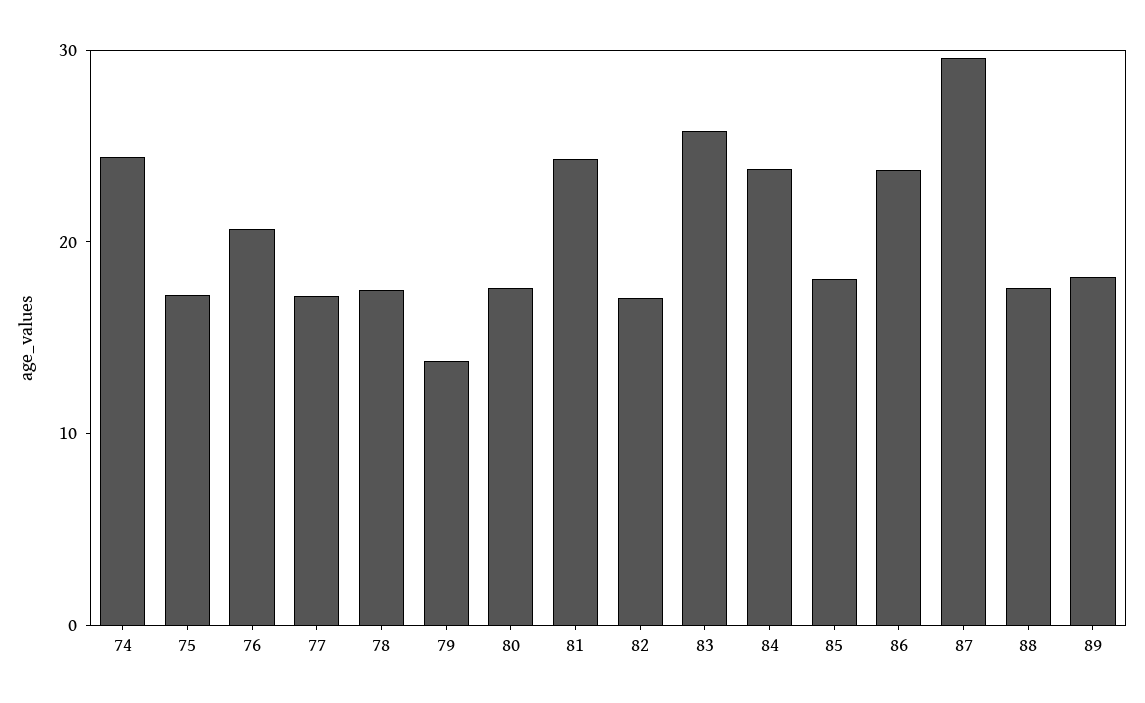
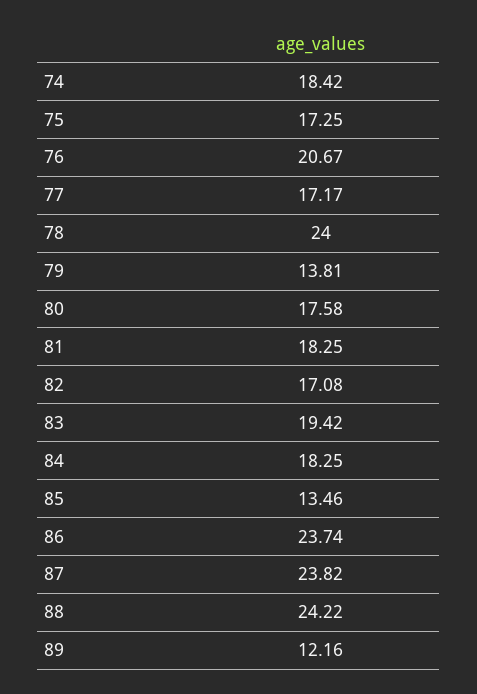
74: 24 -> 18.42
78: 18 -> 24
81: 24 -> 18.25
83: 26 -> 19.42
84: 24 -> 18.25
85: 18 -> 13.46
87: 30 -> 23.82
88: 18 -> 24.22
89: 18 -> 12.16

